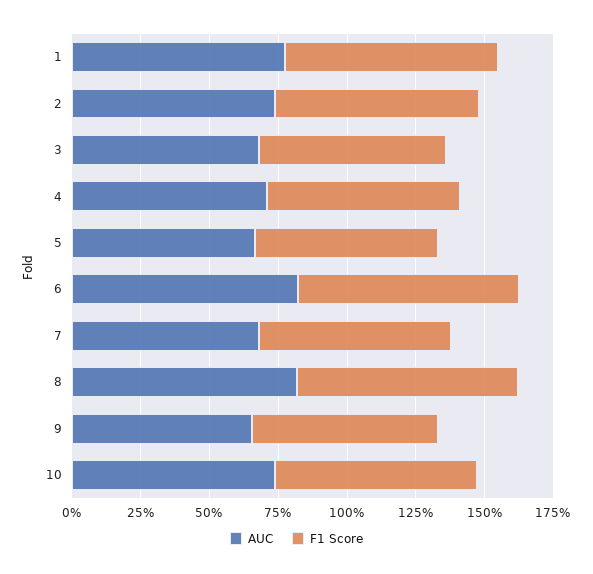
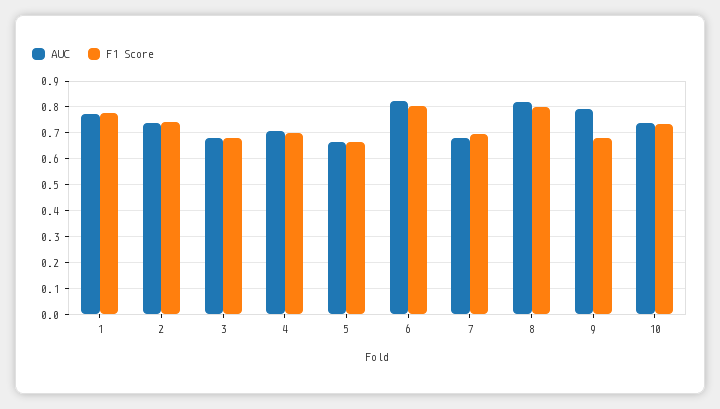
AUC, 9: 0.65 -> 0.8

